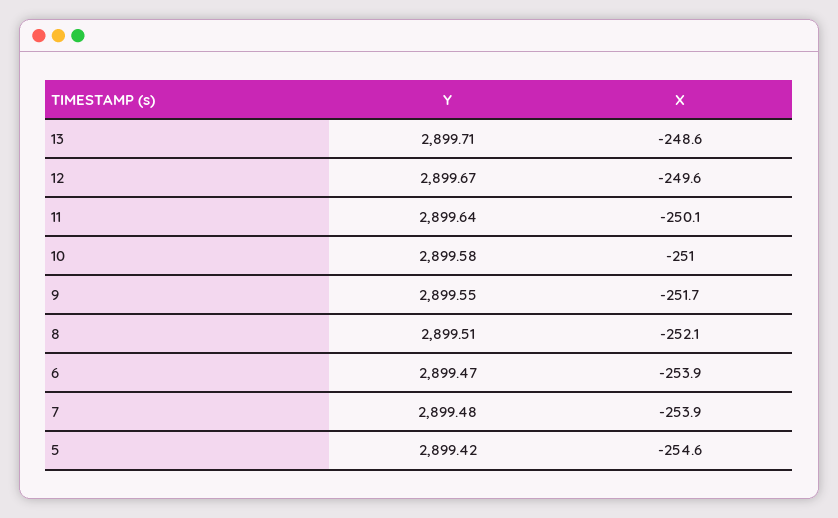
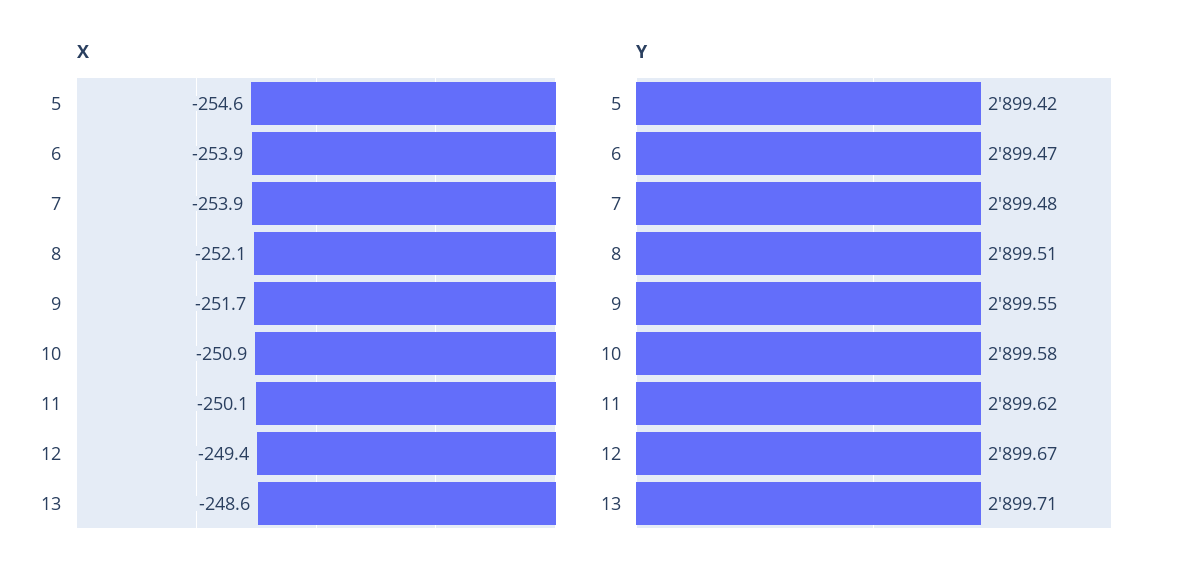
X, 12: -249.6 -> -249.4
Y, 11: 2899.64 -> 2899.62
X, 10: -251 -> -250.9

